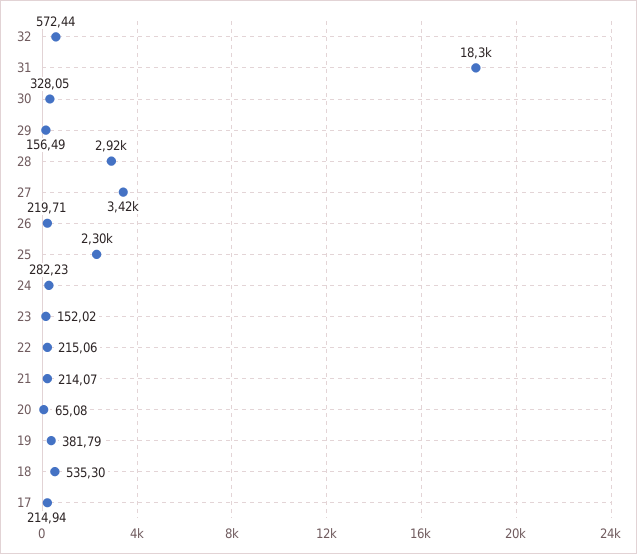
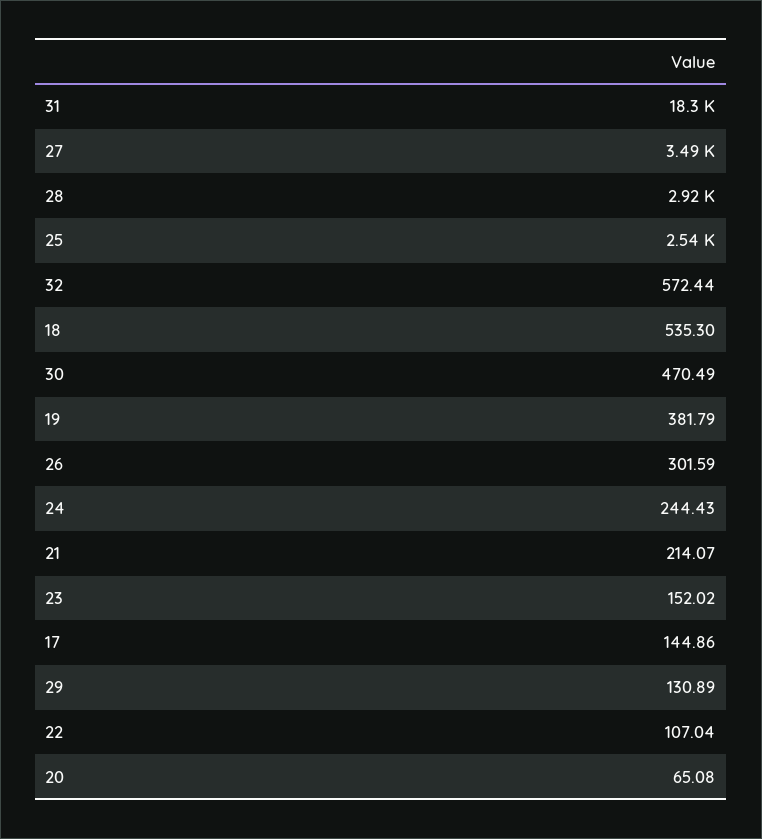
30: 328.05 -> 470.49
29: 156.49 -> 130.89
27: 3420 -> 3490
26: 219.71 -> 301.59
25: 2300 -> 2540
24: 282.23 -> 244.43
22: 215.06 -> 107.04
17: 214.94 -> 144.86

